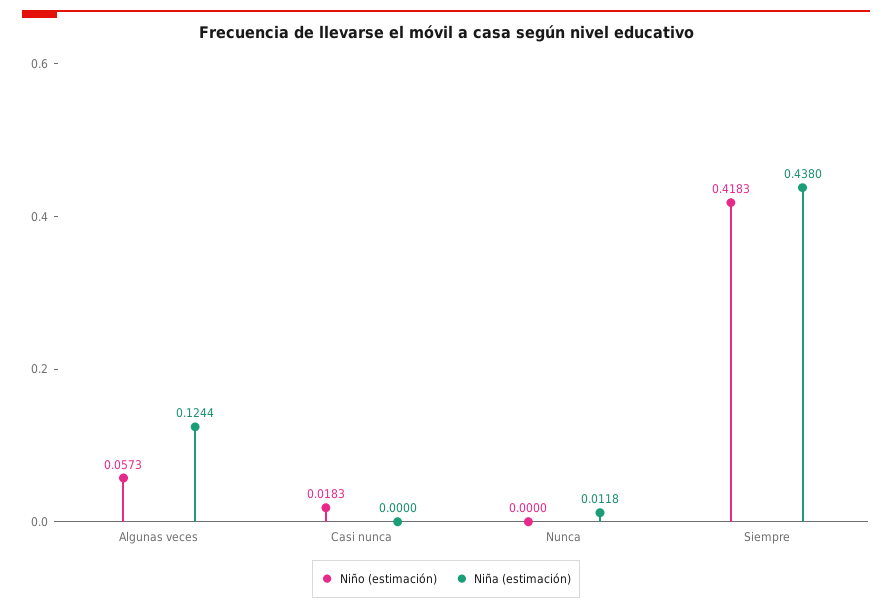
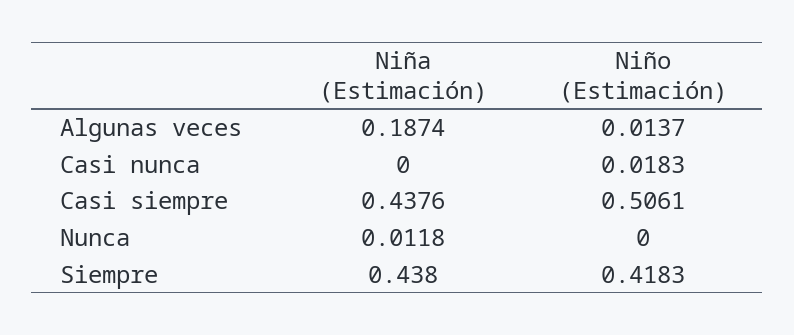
Niño (estimación), Algunas veces: 0.0573 -> 0.0137
Niña (estimación), Algunas veces: 0.1244 -> 0.1874
Niña (estimación), Casi siempre: none -> 0.4376
Niño (estimación), Casi siempre: none -> 0.5061

